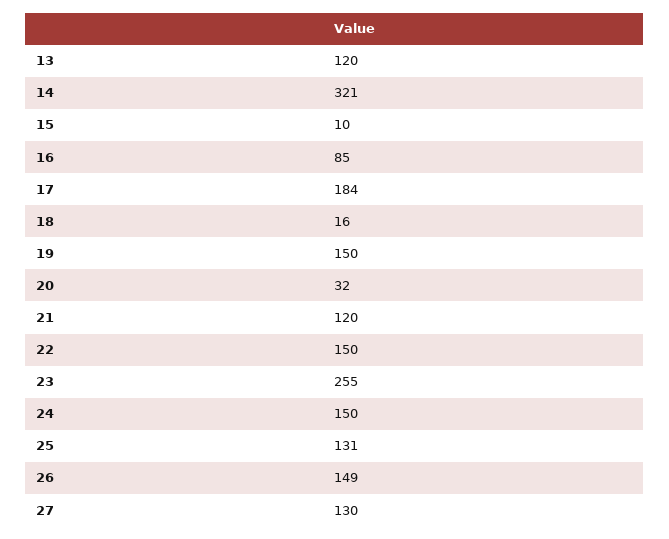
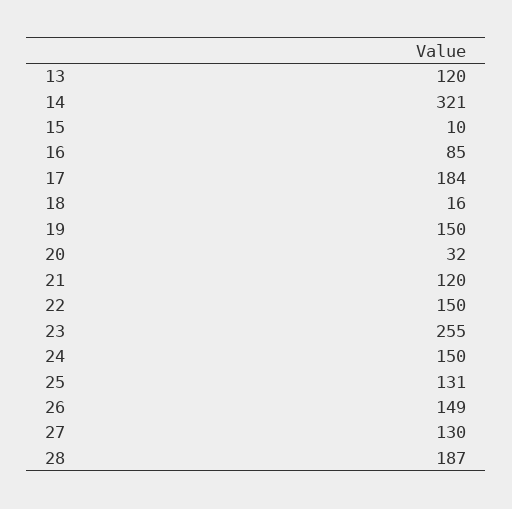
28: none -> 187

